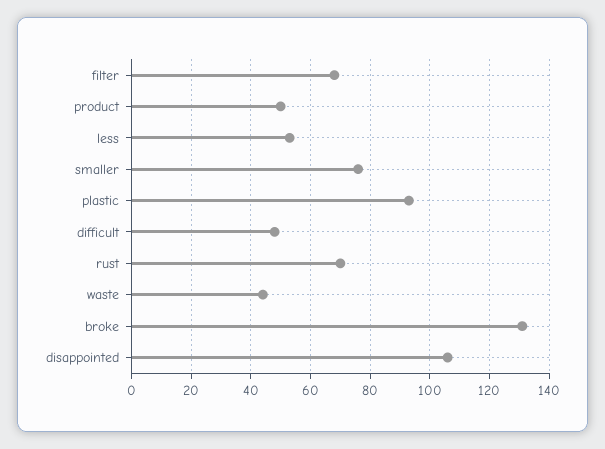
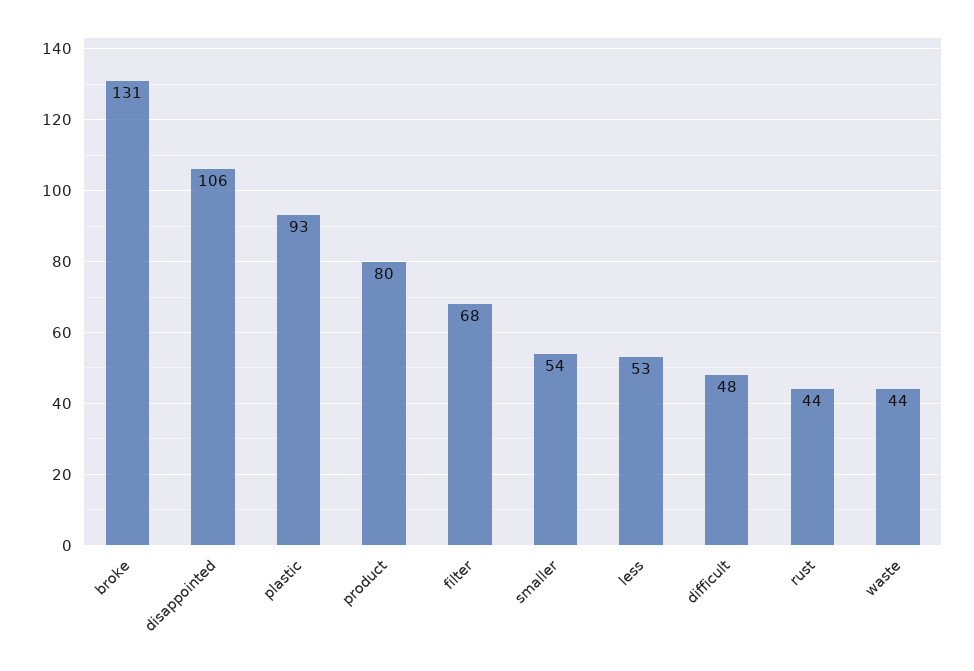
product: 50 -> 80
smaller: 75 -> 54
rust: 70 -> 44

